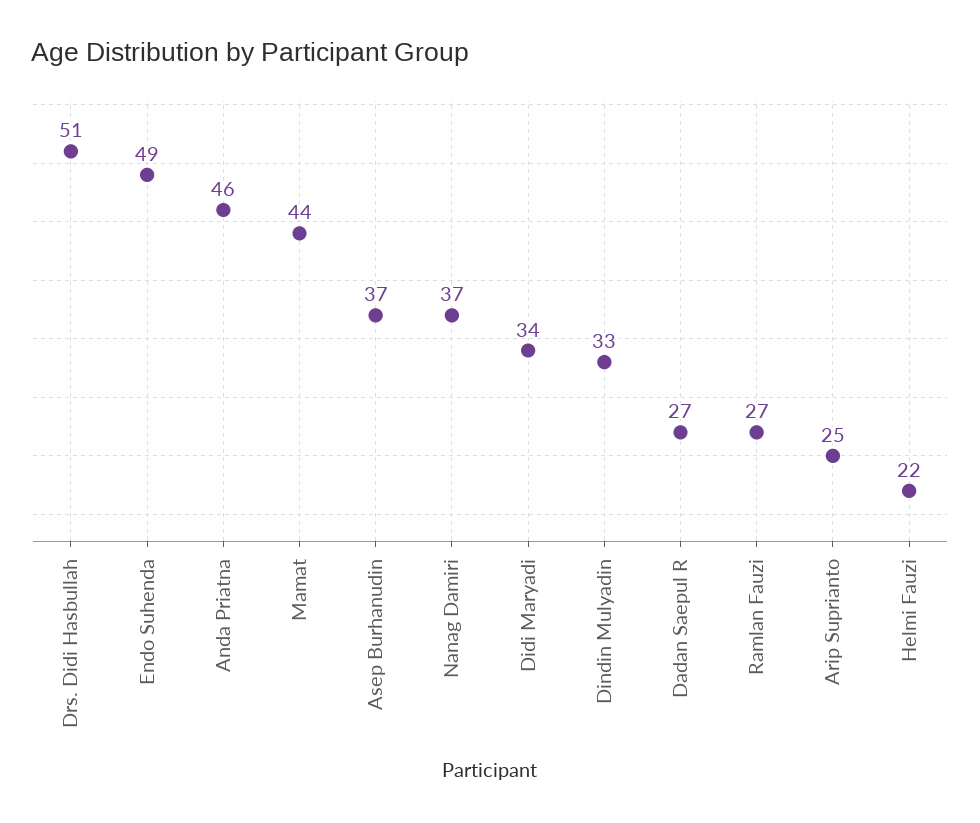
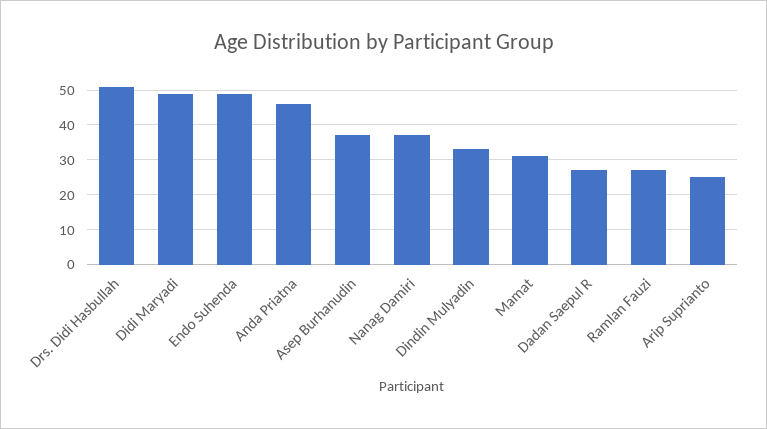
Mamat: 44 -> 30
Didi Maryadi: 34 -> 50
Helmi Fauzi: 22 -> none

